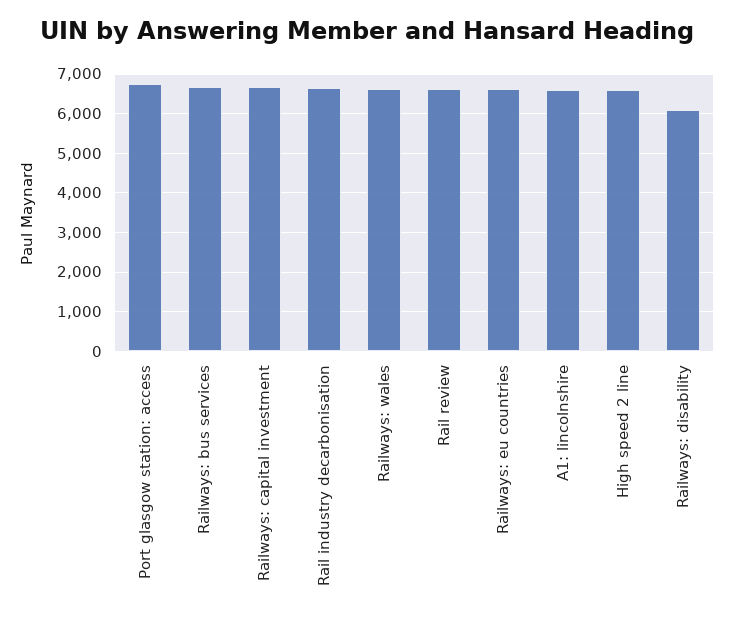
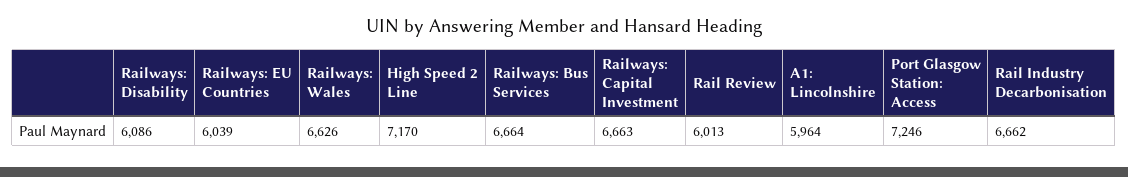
Port glasgow station: access: 6800 -> 7246
Rail review: 6600 -> 6013
Railways: eu countries: 6600 -> 6039
A1: lincolnshire: 6600 -> 5964
High speed 2 line: 6600 -> 7170

